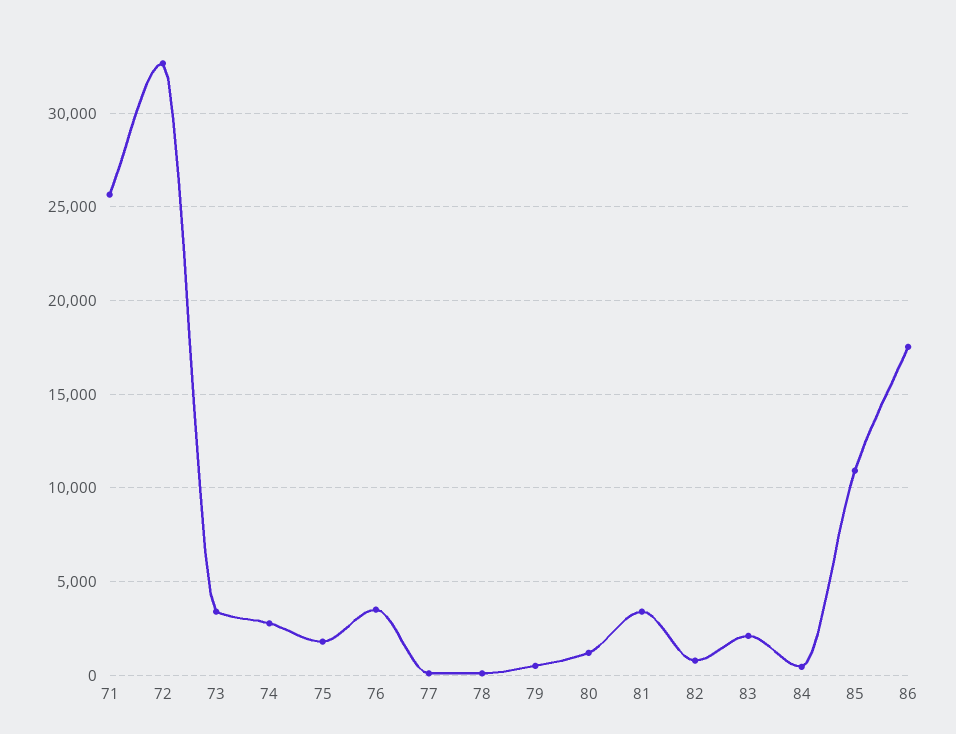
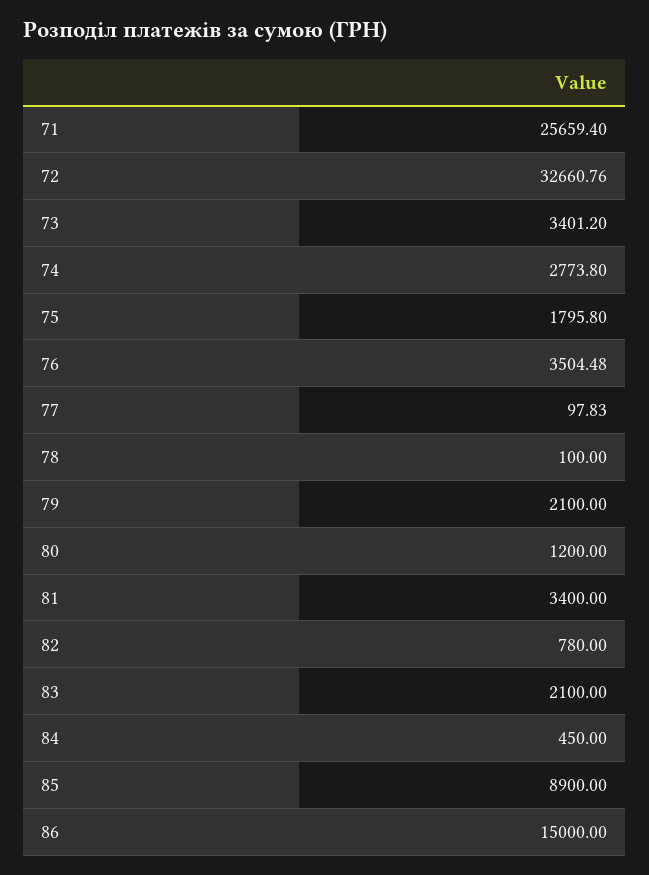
79: 500 -> 2100
85: 11000 -> 8900
86: 17500 -> 15000

